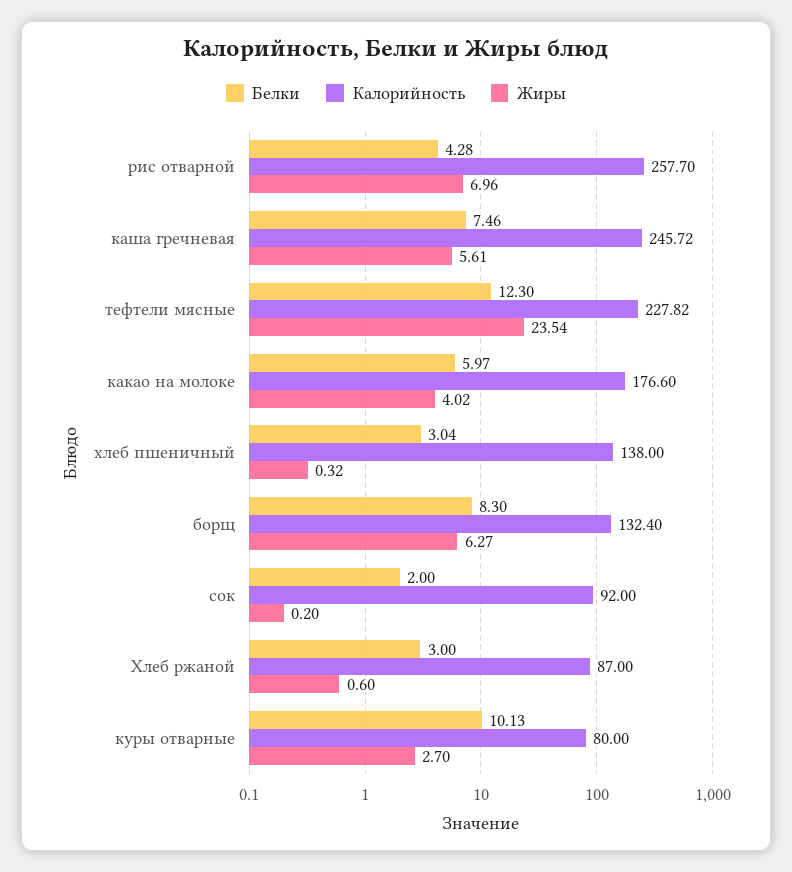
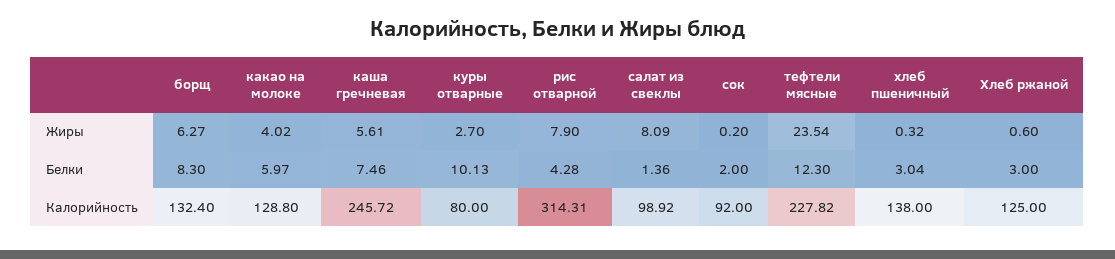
Калорийность, рис отварной: 257.7 -> 314.31
Жиры, рис отварной: 6.96 -> 7.9
Калорийность, какао на молоке: 176.6 -> 128.8
Калорийность, Хлеб ржаной: 87 -> 125
Жиры, салат из свеклы: none -> 8.09
Белки, салат из свеклы: none -> 1.36
Калорийность, салат из свеклы: none -> 98.92

